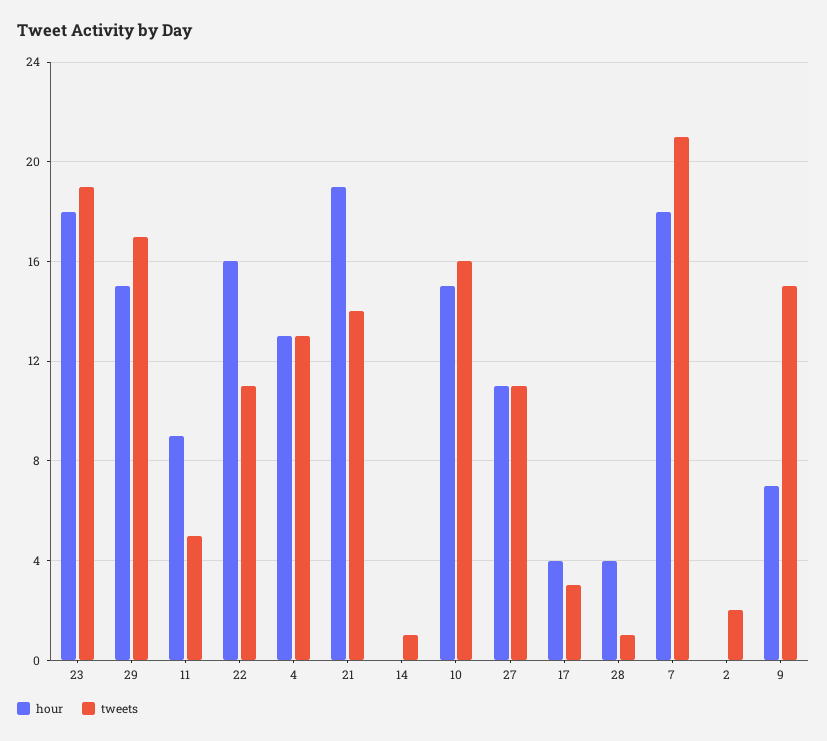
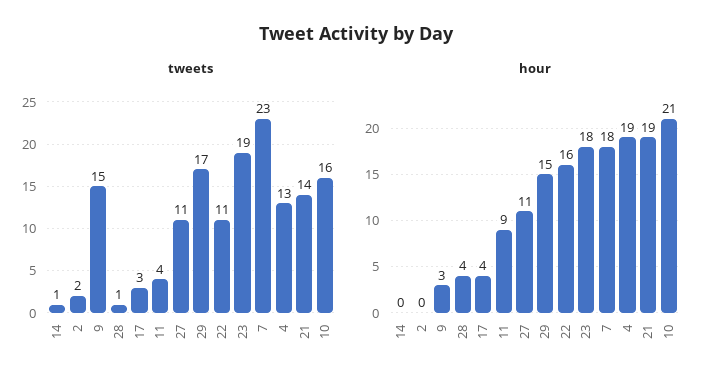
tweets, 11: 5 -> 4
hour, 4: 13 -> 19
hour, 10: 15 -> 21
tweets, 7: 21 -> 23
hour, 9: 7 -> 3

